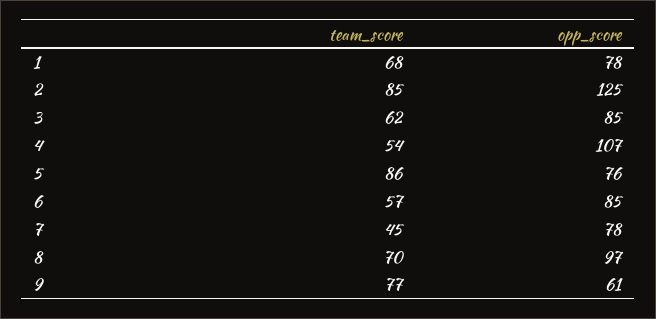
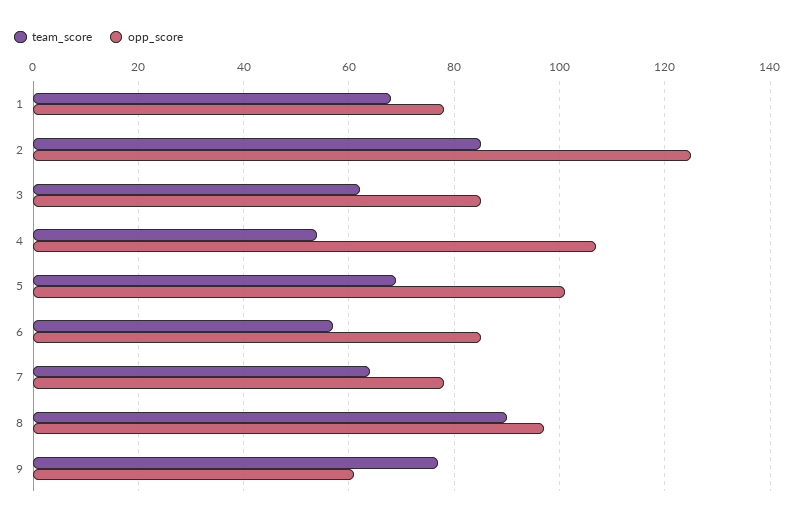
team_score, 5: 86 -> 70
opp_score, 5: 76 -> 100
team_score, 7: 45 -> 65
team_score, 8: 70 -> 90

